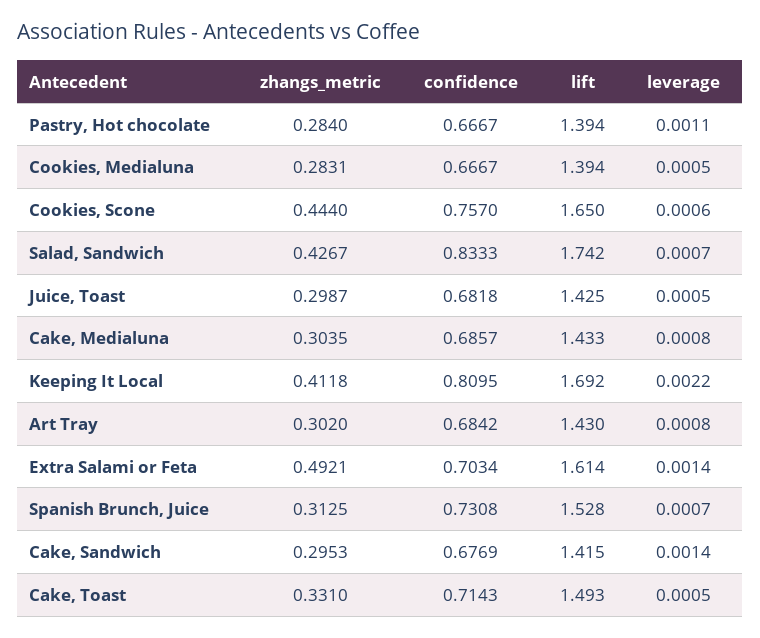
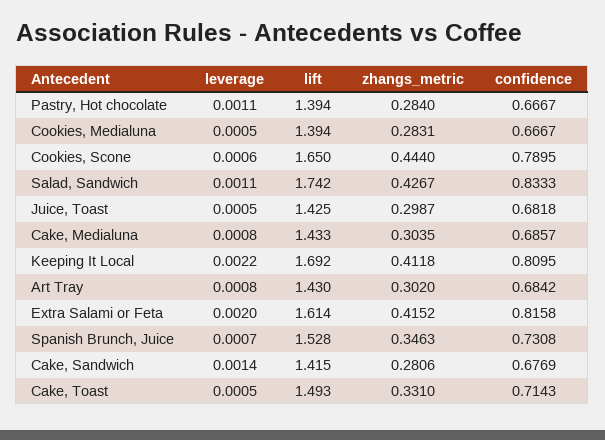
confidence, Cookies, Scone: 0.757 -> 0.7895
leverage, Salad, Sandwich: 0.0007 -> 0.0011
zhangs_metric, Extra Salami or Feta: 0.4921 -> 0.4152
confidence, Extra Salami or Feta: 0.7034 -> 0.8158
leverage, Extra Salami or Feta: 0.0014 -> 0.002
zhangs_metric, Spanish Brunch, Juice: 0.3125 -> 0.3463
zhangs_metric, Cake, Sandwich: 0.2953 -> 0.2806

